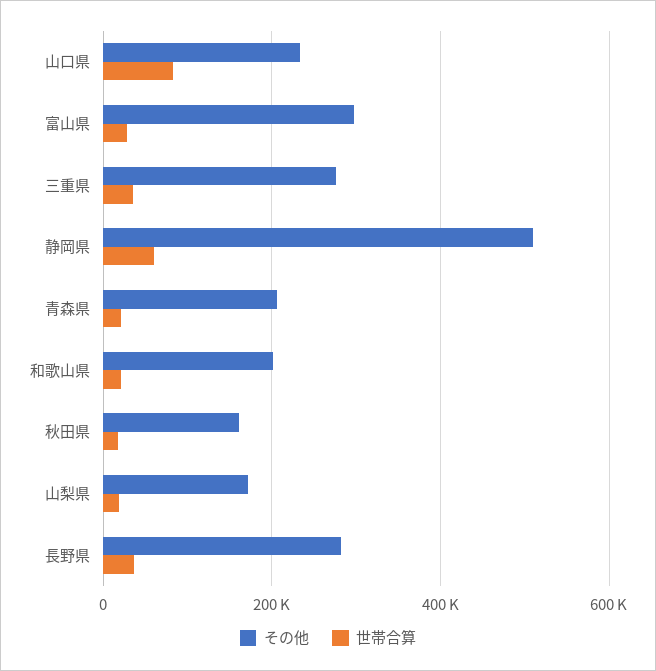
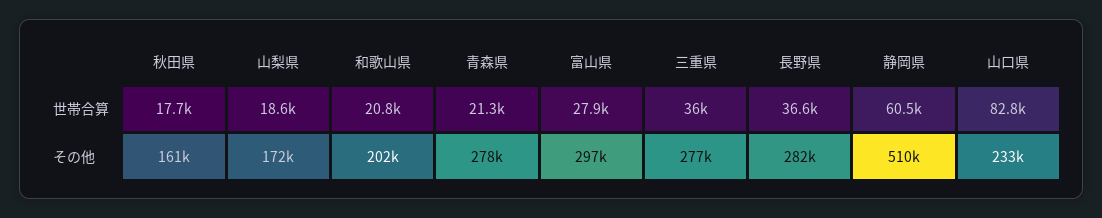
その他, 青森県: 200000 -> 278000

